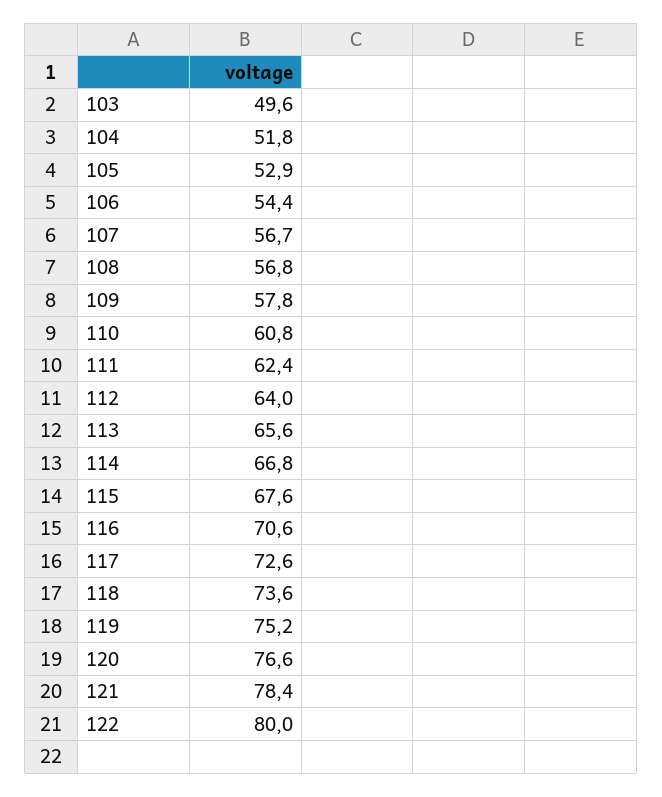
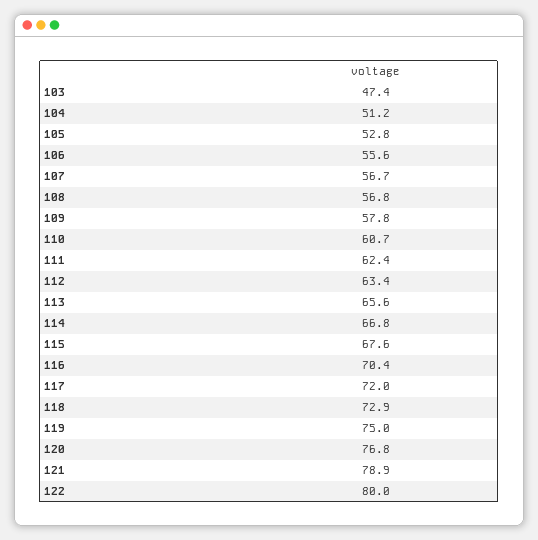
103: 49.6 -> 47.4
104: 51.8 -> 51.2
105: 52.9 -> 52.8
106: 54.4 -> 55.6
110: 60.8 -> 60.7
112: 64 -> 63.4
116: 70.6 -> 70.4
117: 72.6 -> 72
118: 73.6 -> 72.9
119: 75.2 -> 75
120: 76.6 -> 76.8
121: 78.4 -> 78.9

